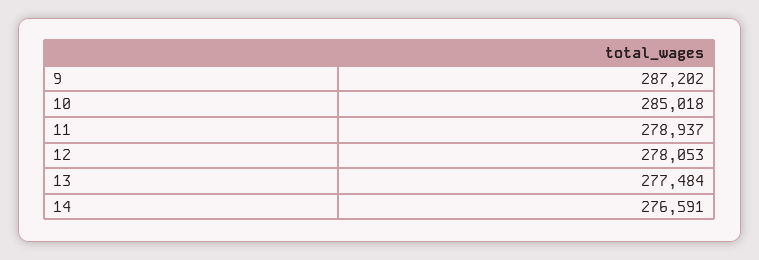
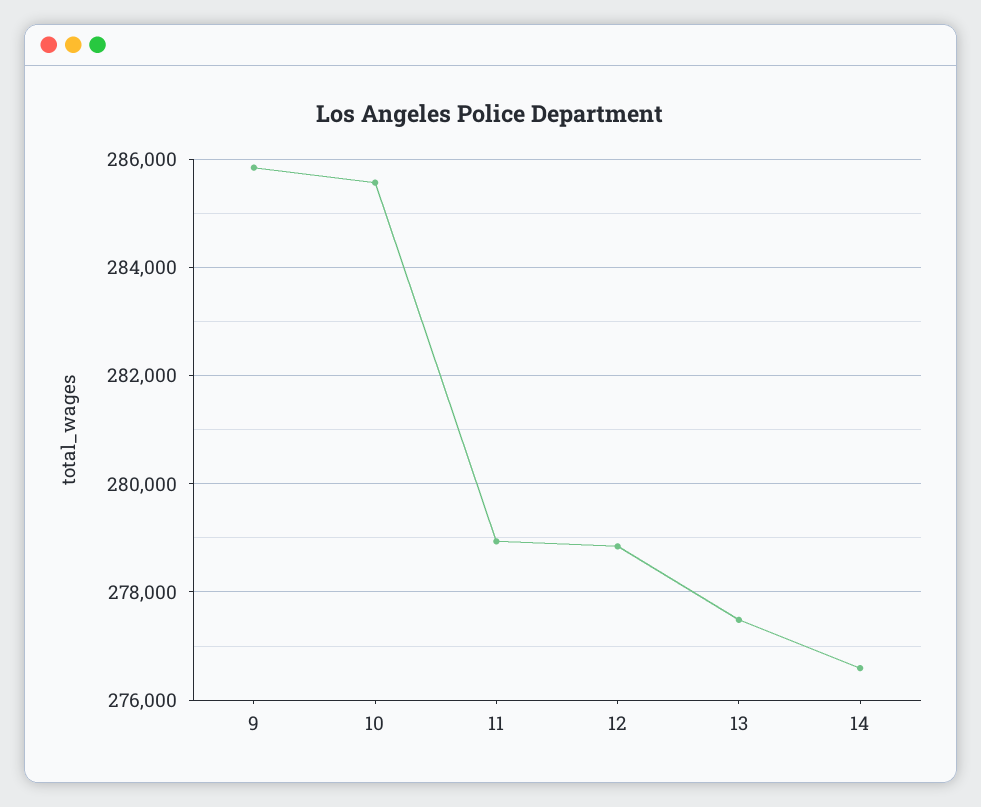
9: 287202 -> 285800
10: 285018 -> 285600
12: 278053 -> 278800

